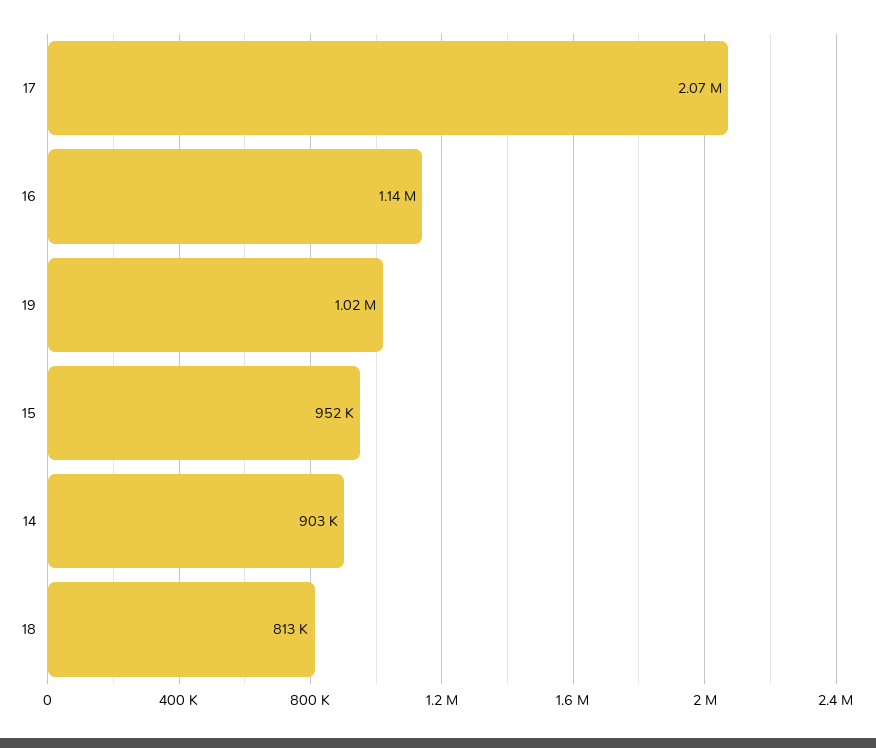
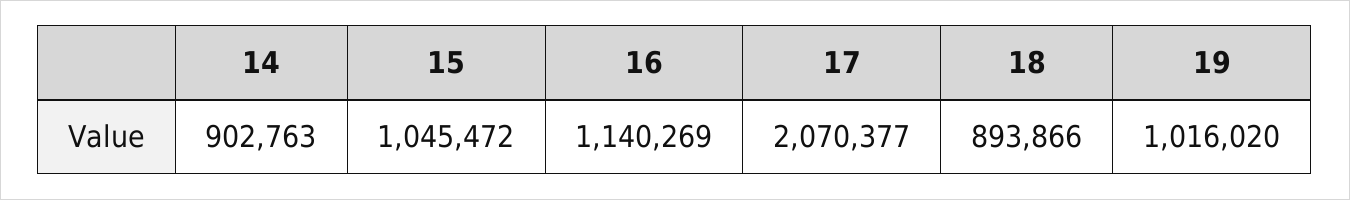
15: 952000 -> 1045472
18: 813000 -> 893866

